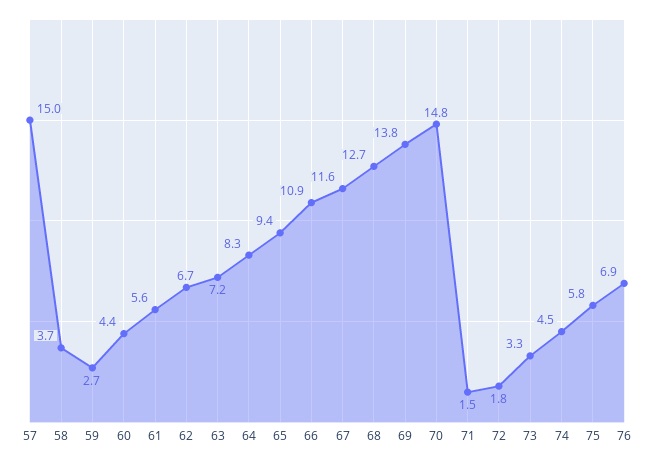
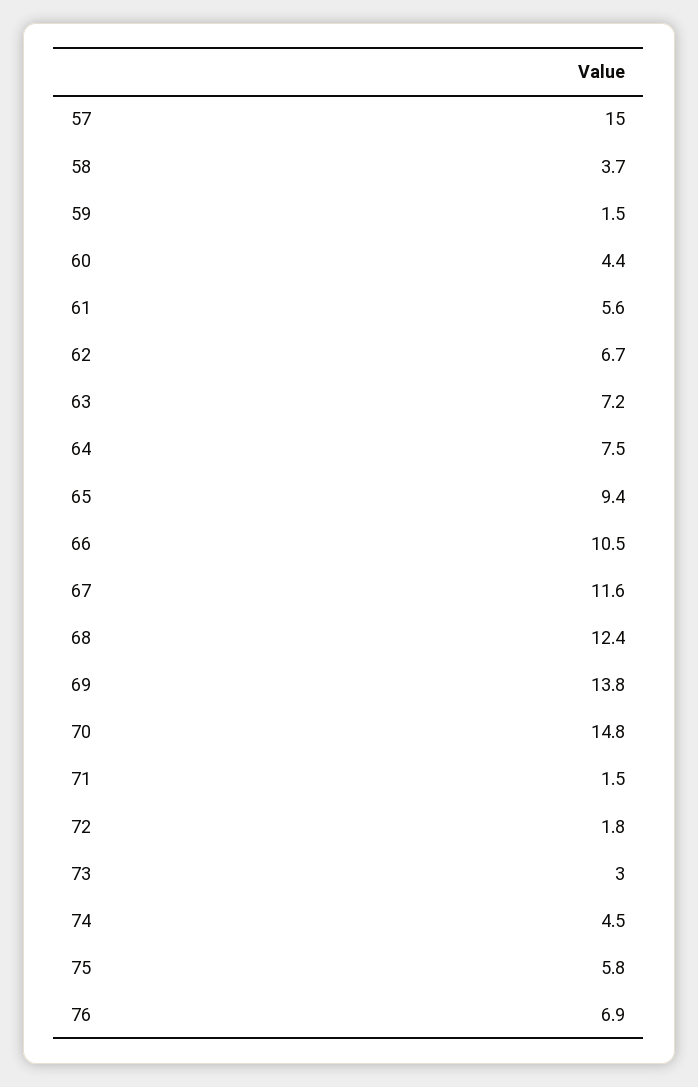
59: 2.7 -> 1.5
64: 8.3 -> 7.5
66: 10.9 -> 10.5
68: 12.7 -> 12.4
73: 3.3 -> 3

